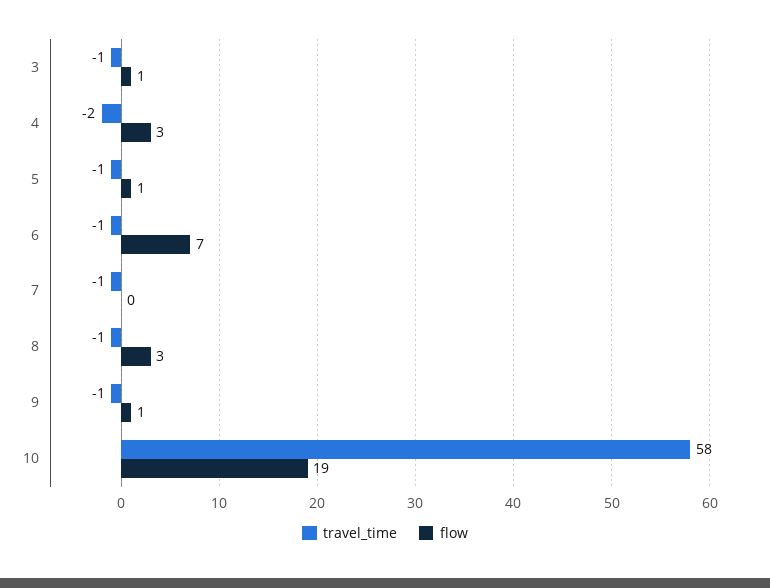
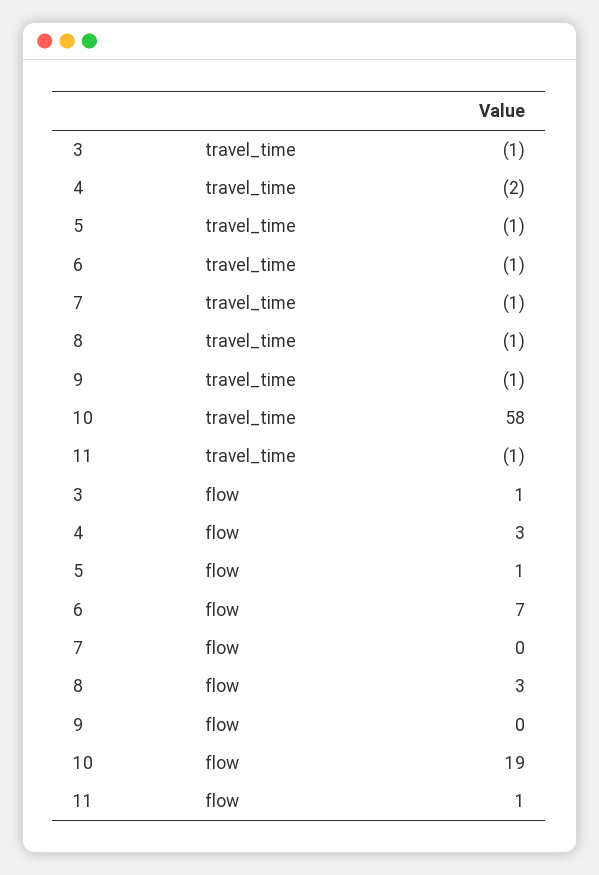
flow, 9: 1 -> 0
travel_time, 11: none -> -1
flow, 11: none -> 1

